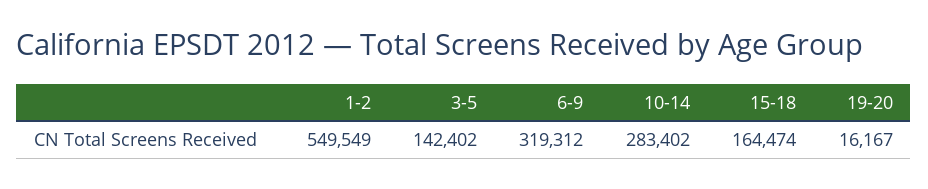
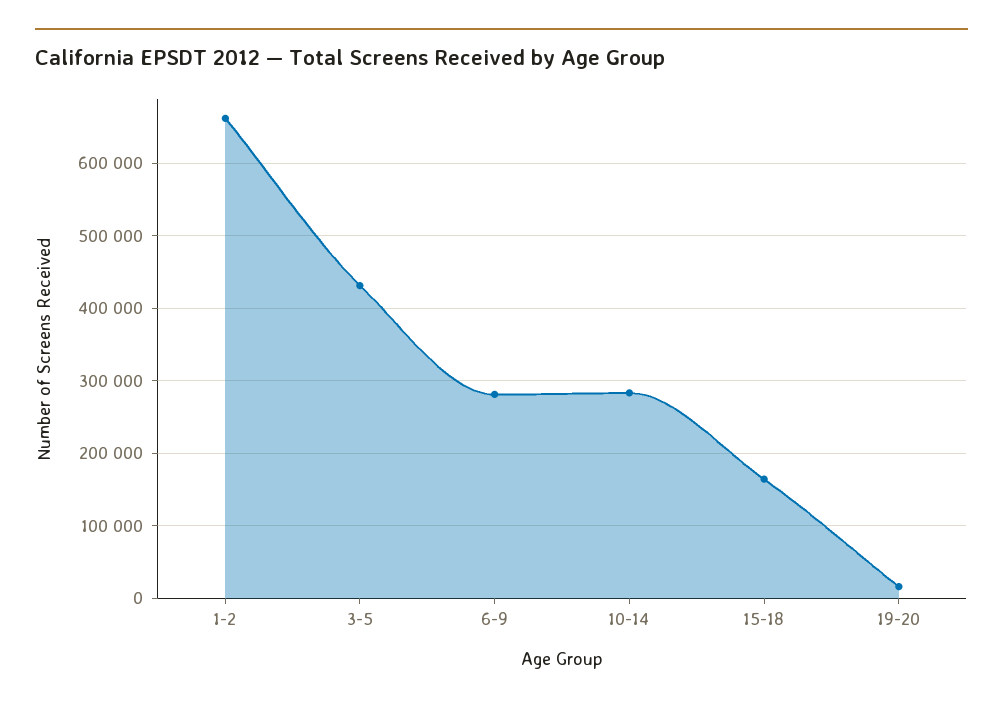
1-2: 549549 -> 660000
3-5: 142402 -> 430000
6-9: 319312 -> 280000

